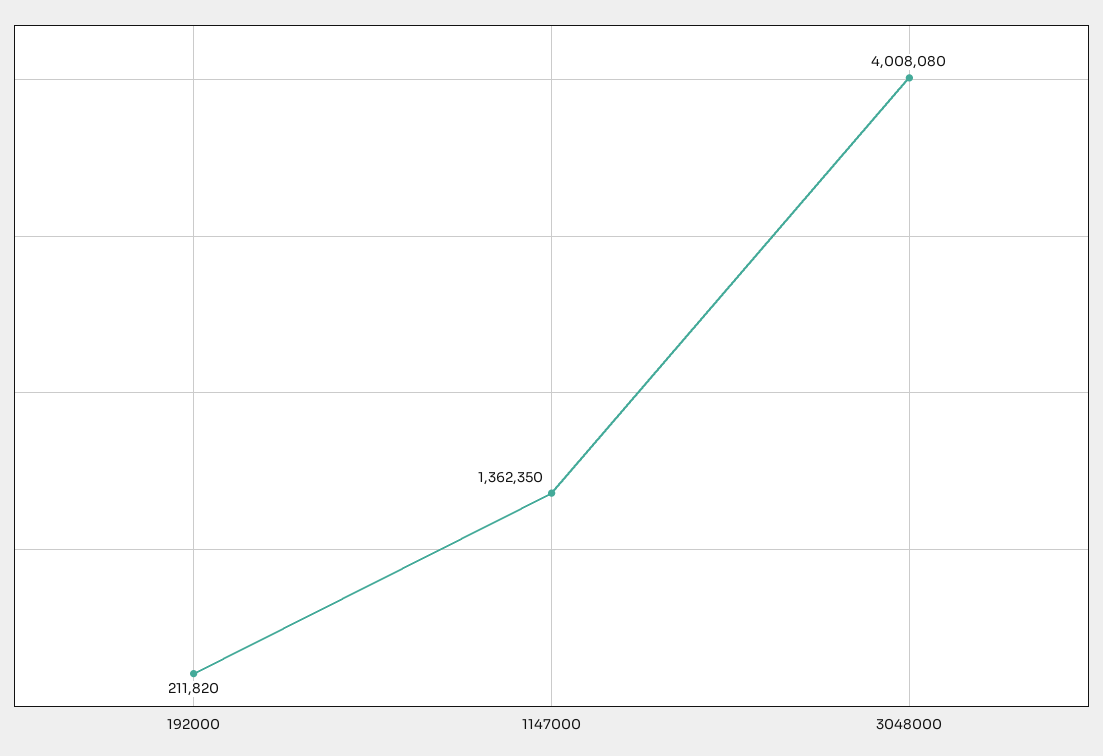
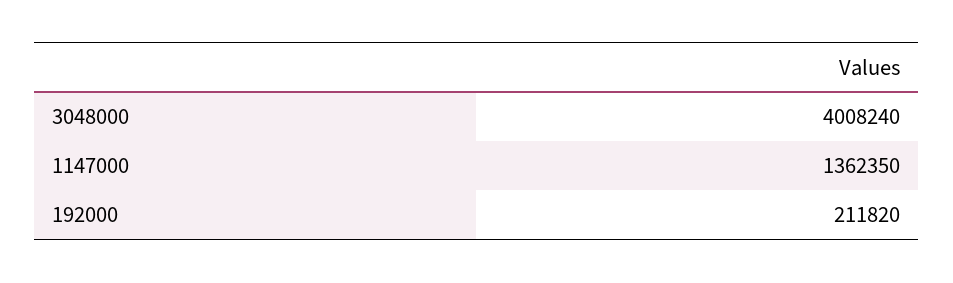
3048000: 4008080 -> 4008240

